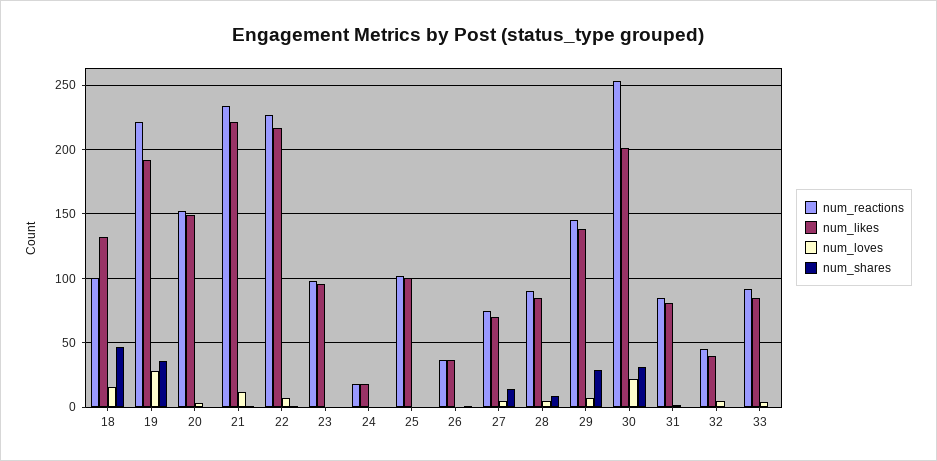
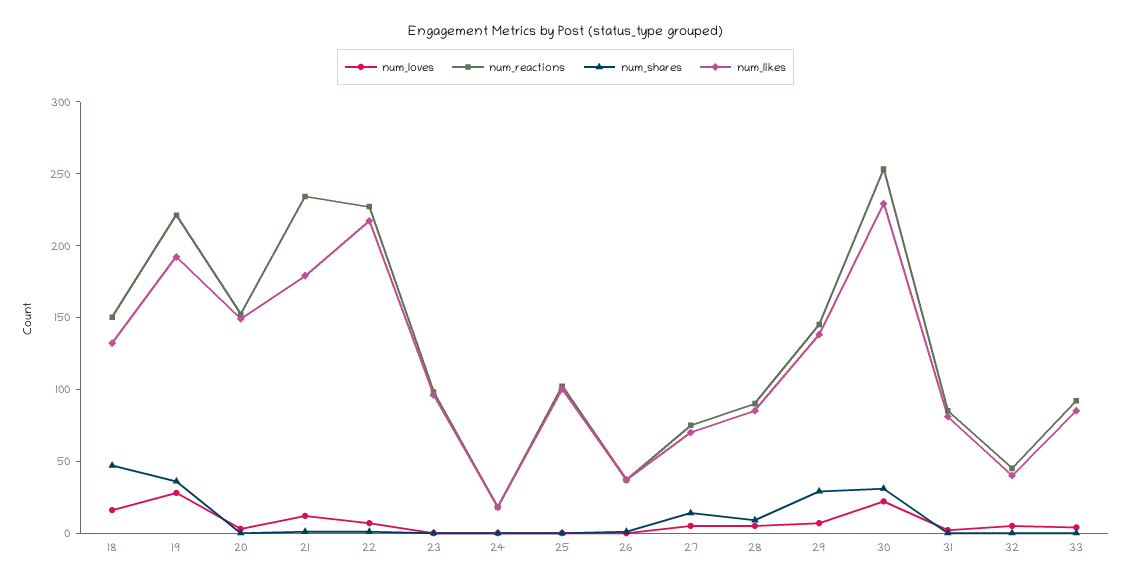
num_reactions, 18: 100 -> 150
num_likes, 21: 220 -> 180
num_likes, 30: 200 -> 230

